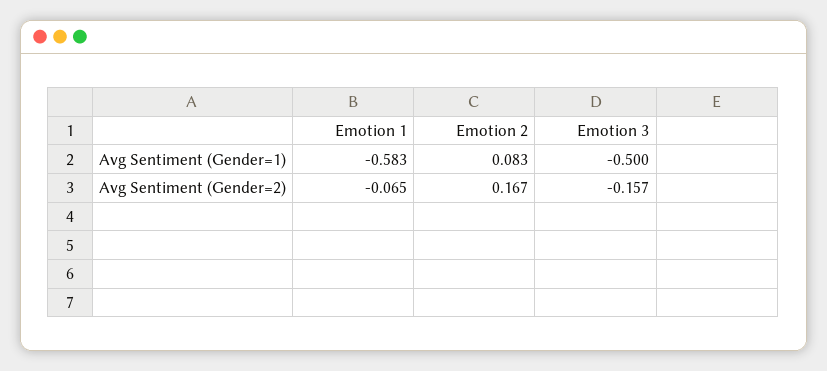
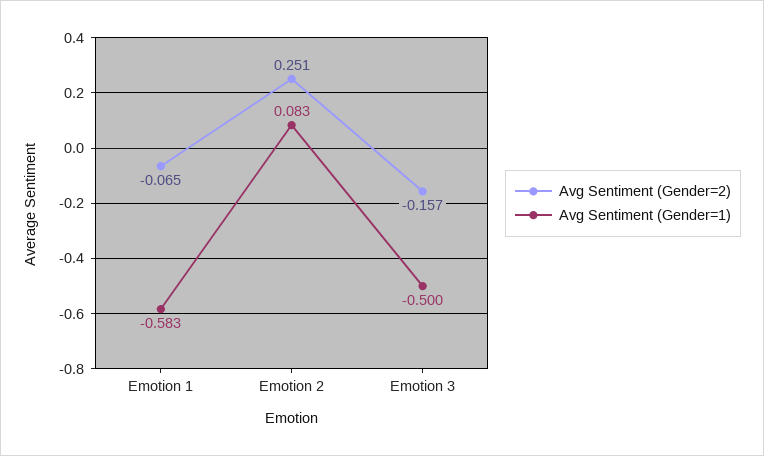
Avg Sentiment (Gender=2), Emotion 2: 0.167 -> 0.251

